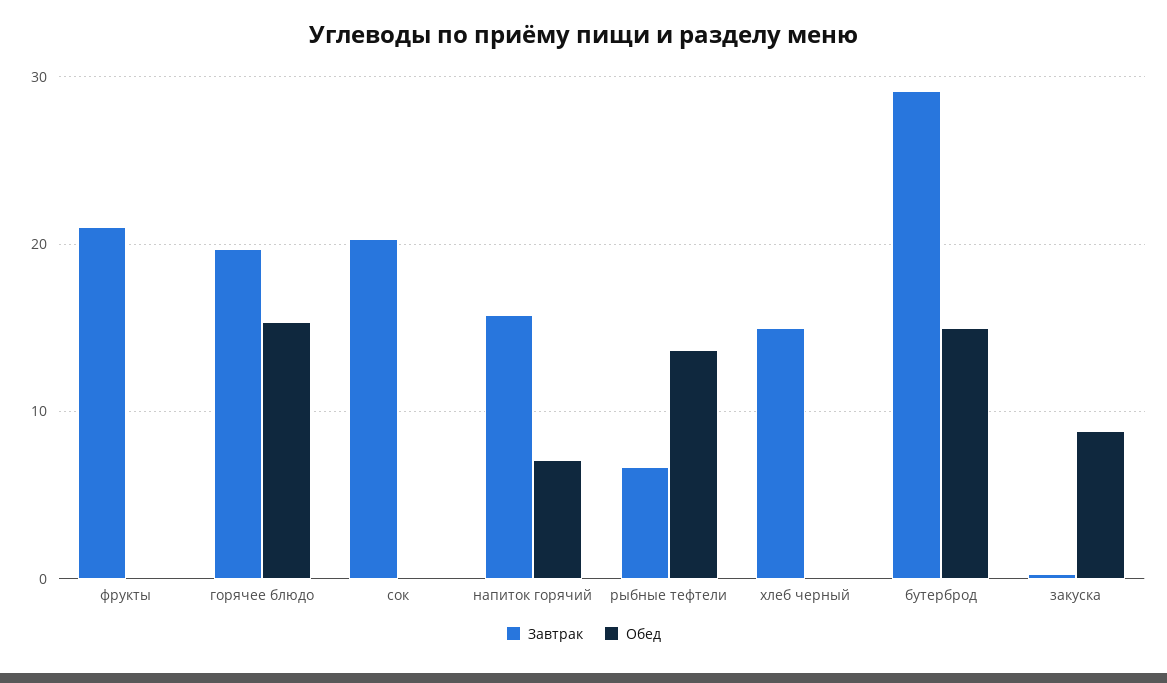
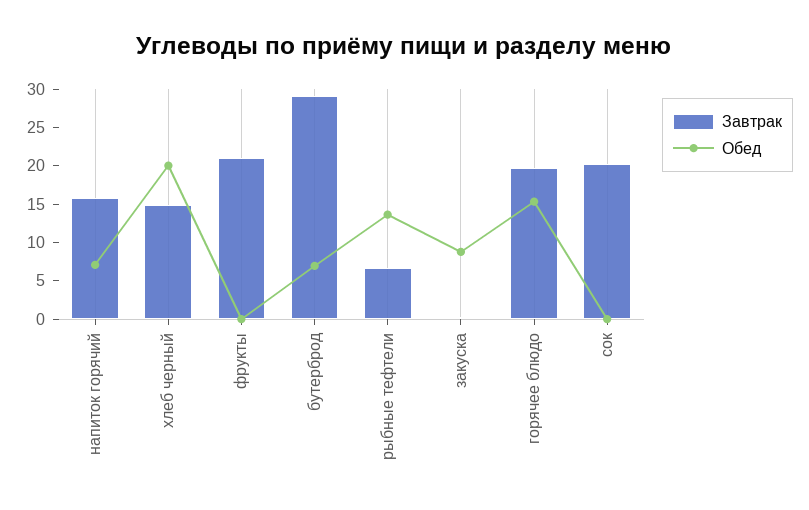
Обед, хлеб черный: 0 -> 20
Обед, бутерброд: 15 -> 7.5

